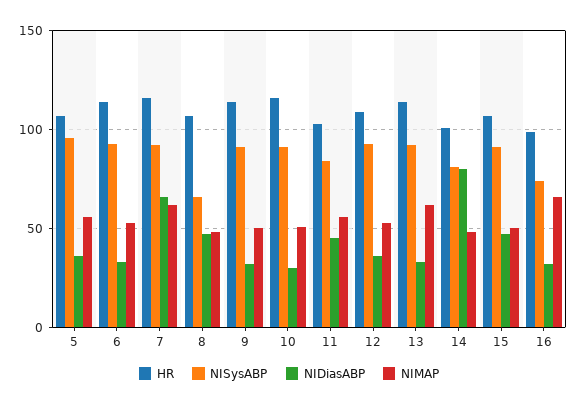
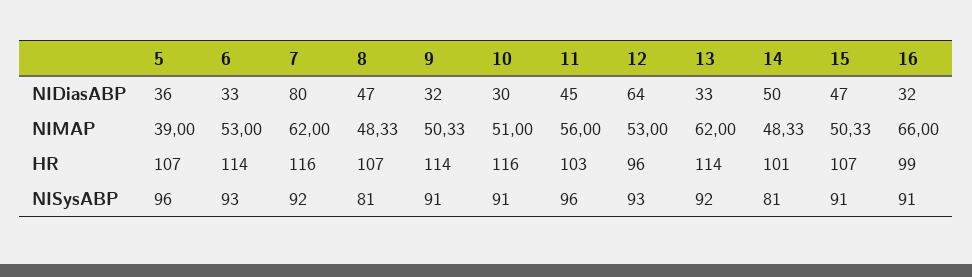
NIMAP, 5: 55 -> 39
NIDiasABP, 7: 65 -> 80
NISysABP, 8: 65 -> 81
NISysABP, 11: 85 -> 96
HR, 12: 110 -> 96
NIDiasABP, 12: 35 -> 64
NIDiasABP, 14: 80 -> 50
NISysABP, 16: 75 -> 91

